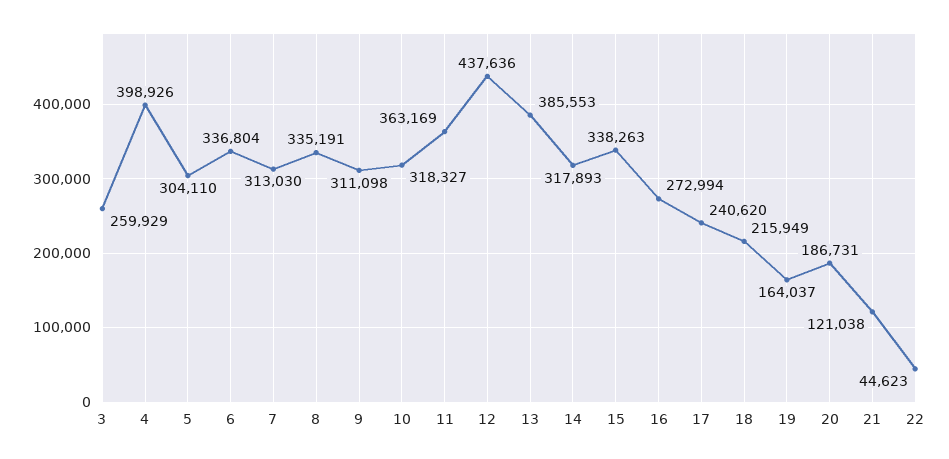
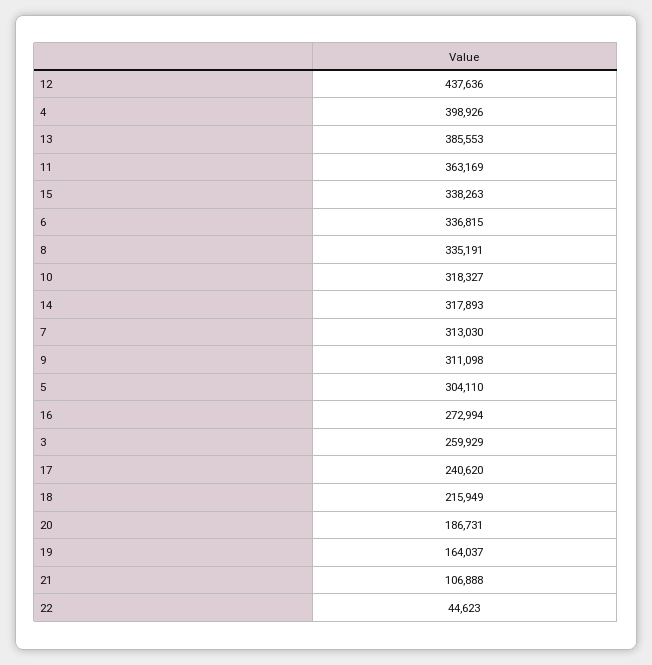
6: 336804 -> 336815
21: 121038 -> 106888

